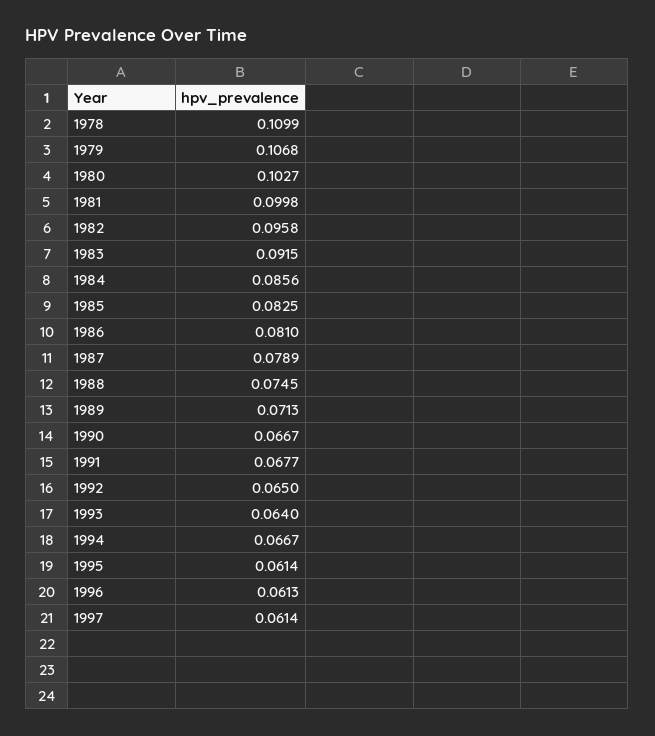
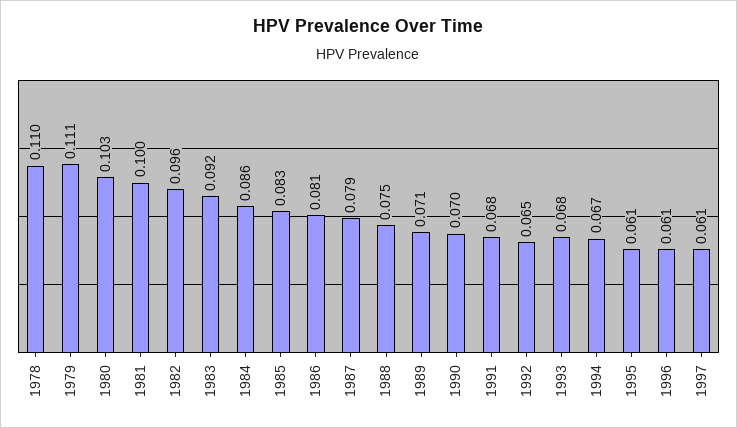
1979: 0.1068 -> 0.111
1990: 0.0667 -> 0.07
1993: 0.064 -> 0.068

